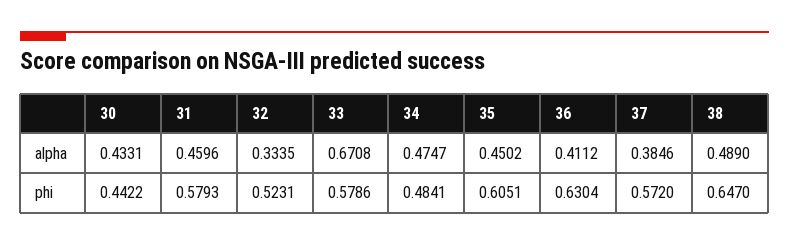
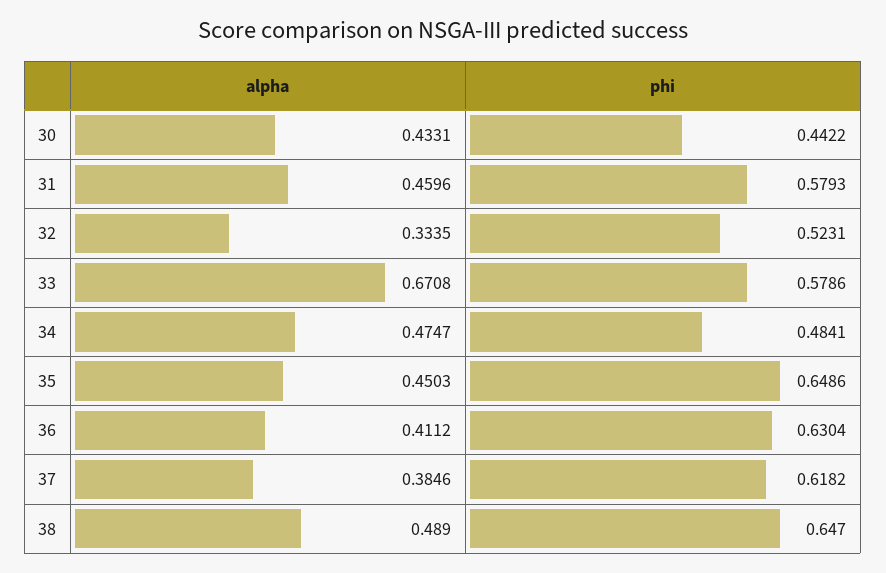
35, alpha: 0.4502 -> 0.4503
35, phi: 0.6051 -> 0.6486
37, phi: 0.572 -> 0.6182

